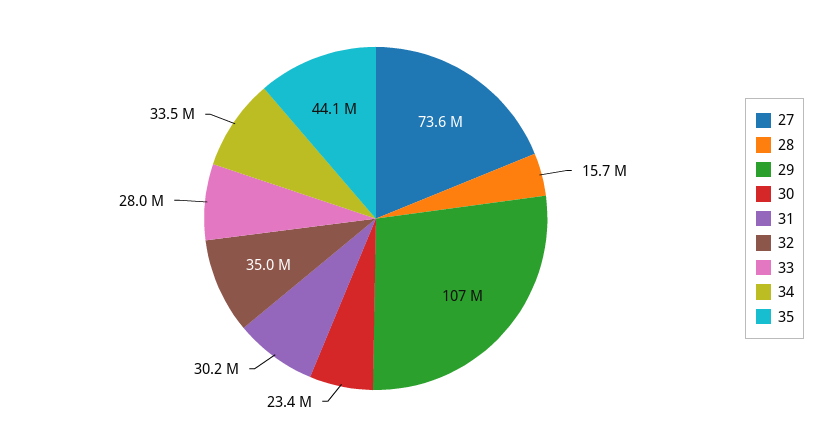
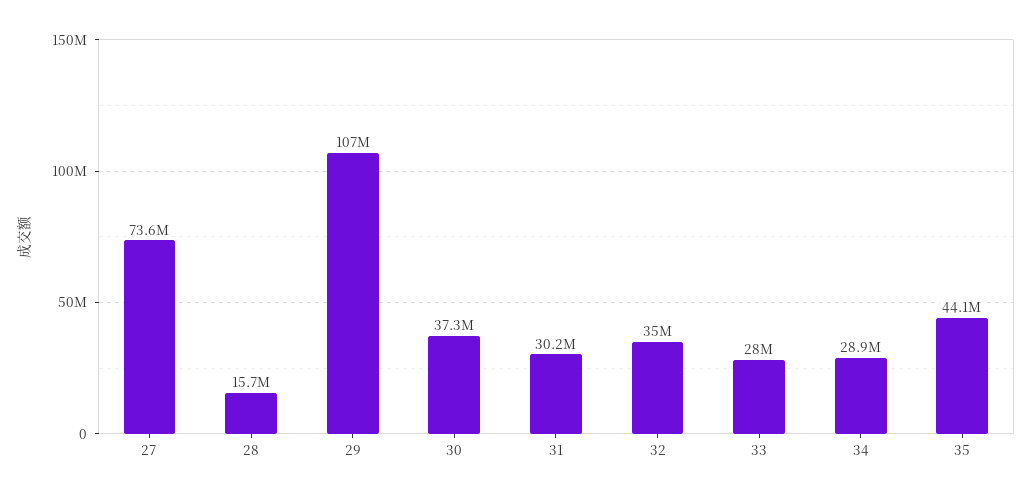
30: 23400000 -> 37300000
34: 33500000 -> 28900000

